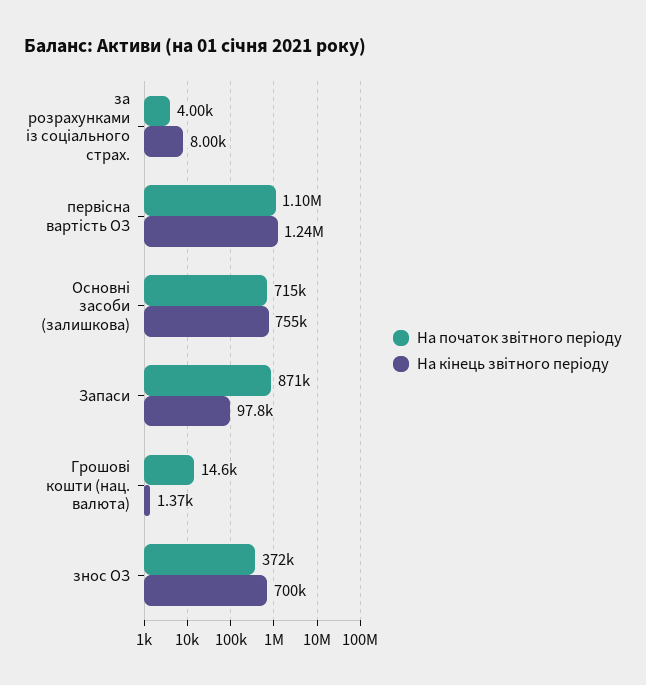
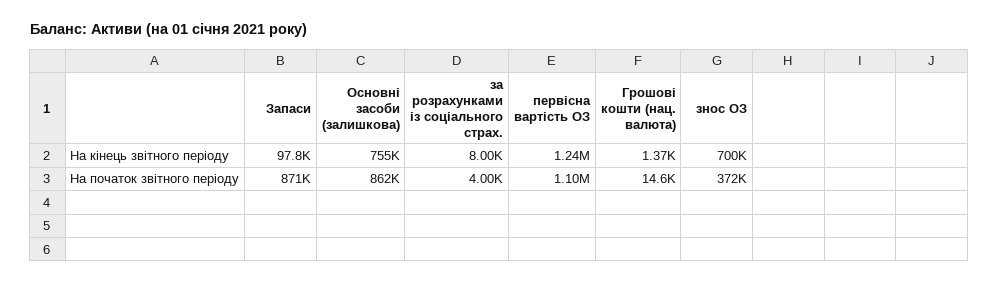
На початок звітного періоду, Основні засоби (залишкова): 715000 -> 862000

